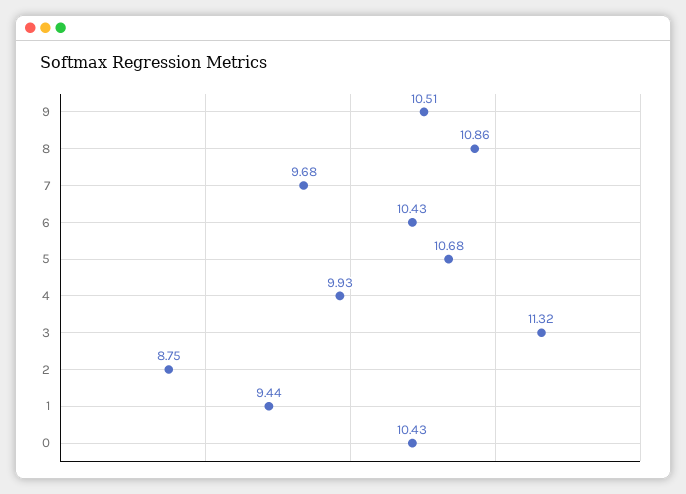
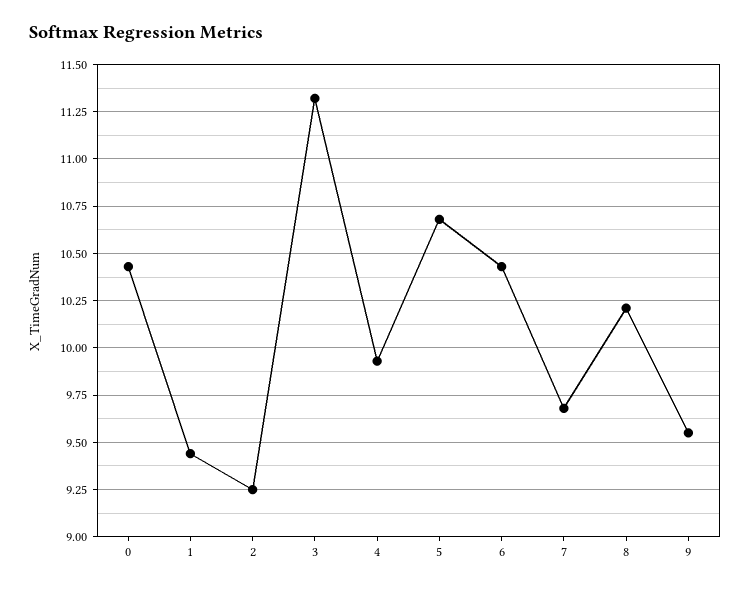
9: 10.51 -> 9.55
8: 10.86 -> 10.2
2: 8.75 -> 9.25

